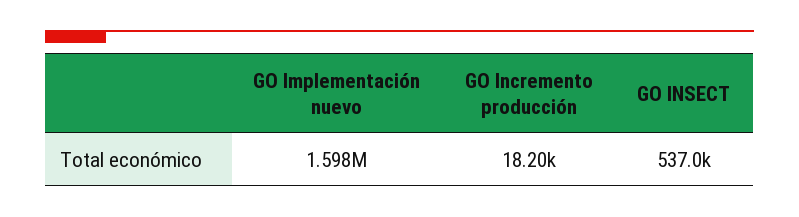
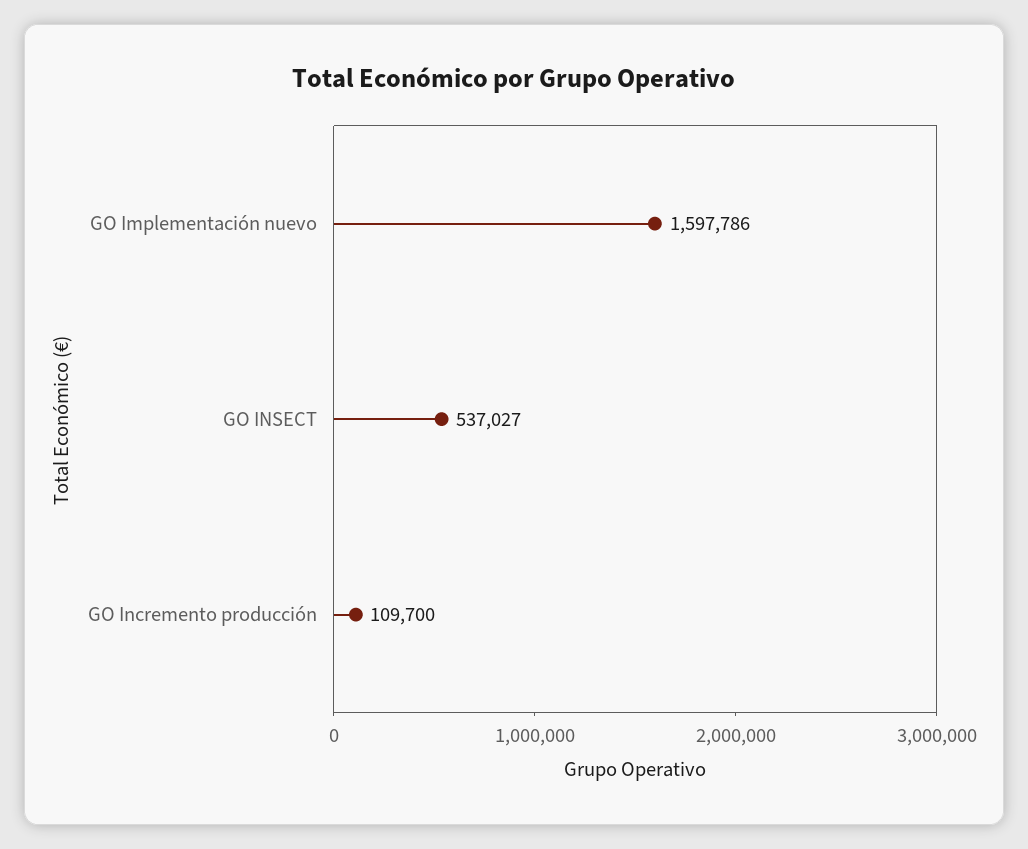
GO Incremento producción: 18200 -> 109700

